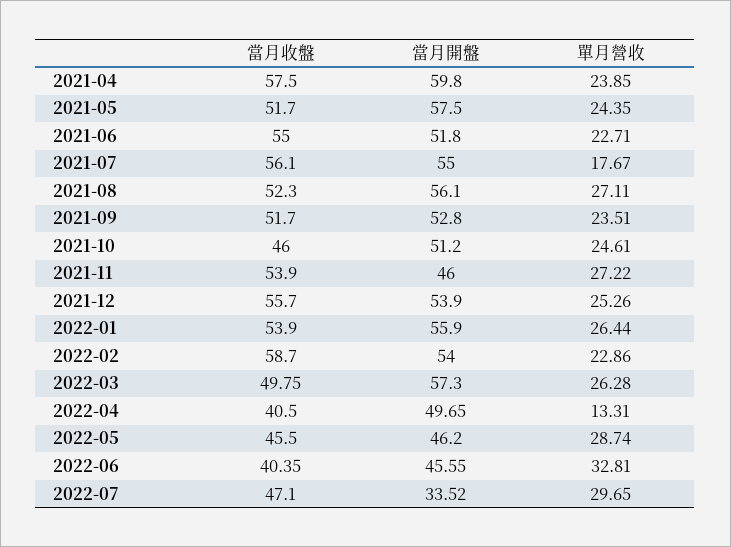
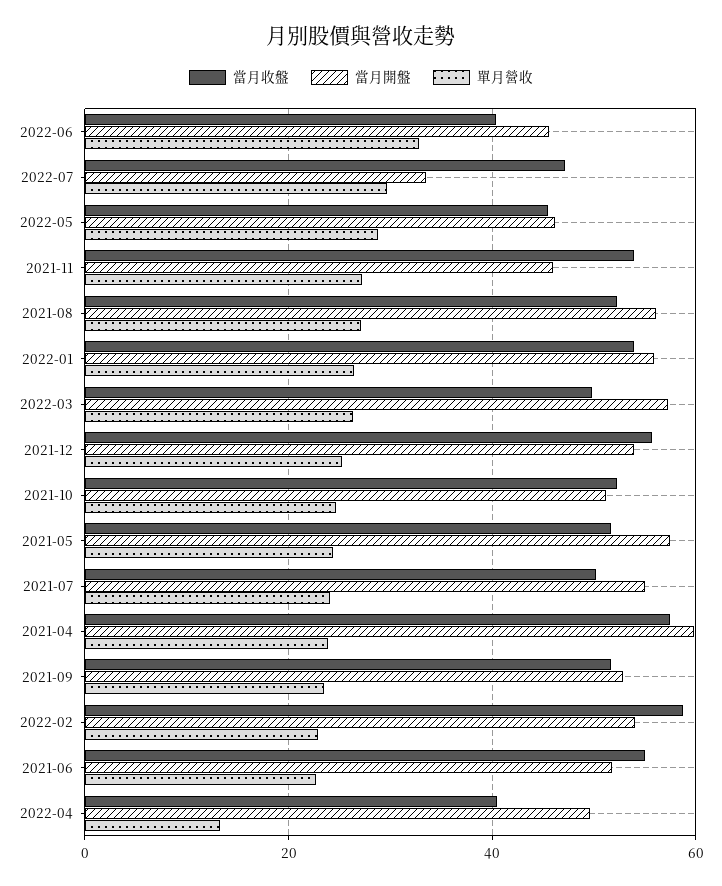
當月收盤, 2021-07: 56.1 -> 50
單月營收, 2021-07: 17.67 -> 24
當月收盤, 2021-10: 46 -> 52

